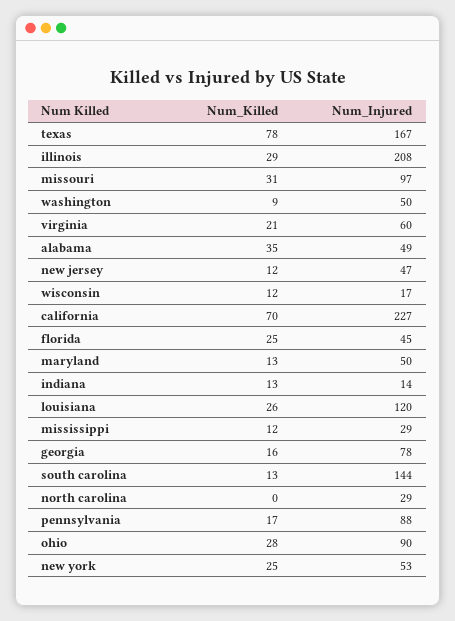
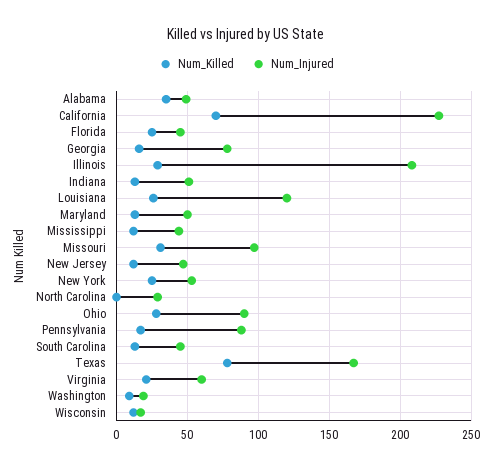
Num_Injured, washington: 50 -> 20
Num_Injured, indiana: 14 -> 50
Num_Injured, mississippi: 29 -> 45
Num_Injured, south carolina: 144 -> 45

